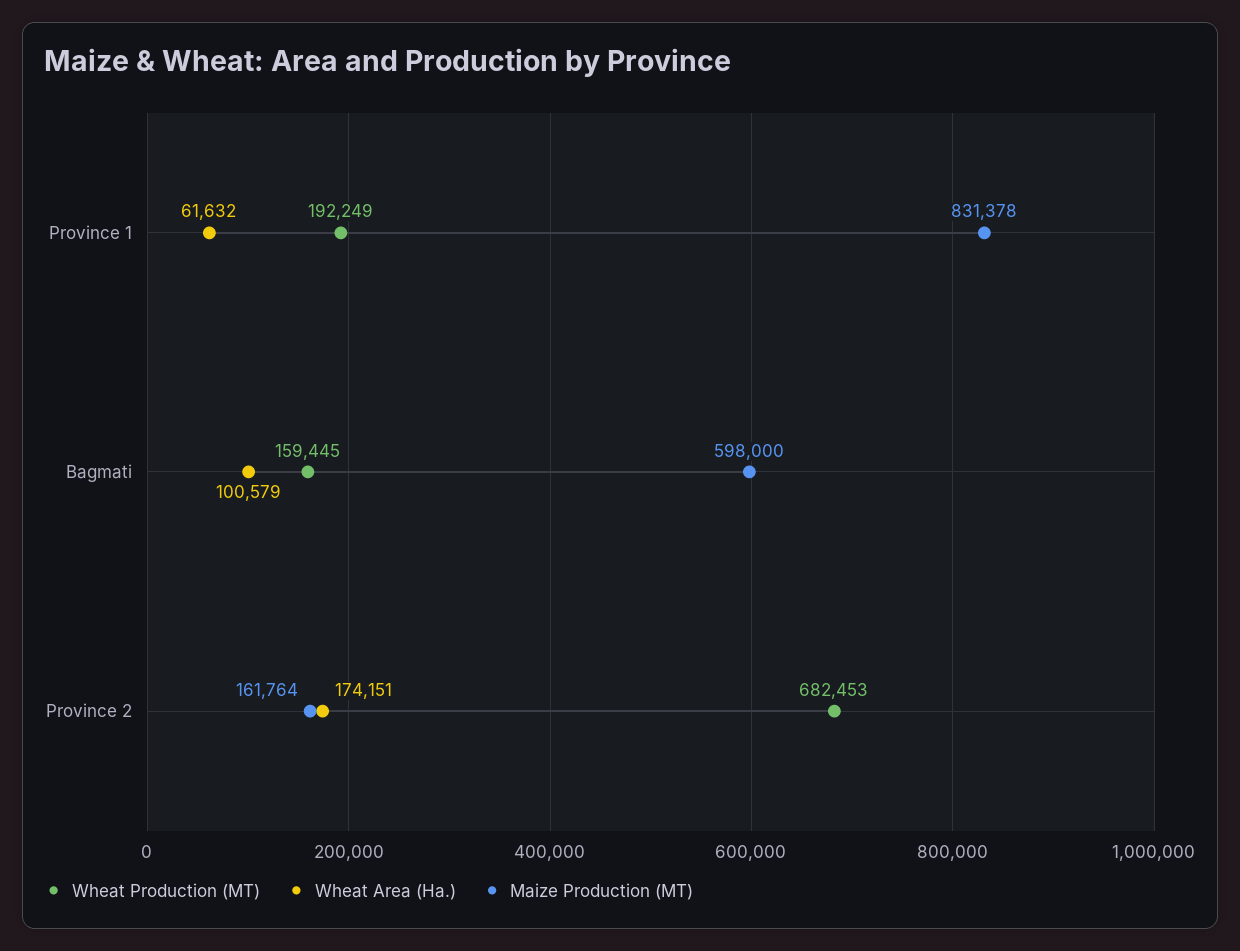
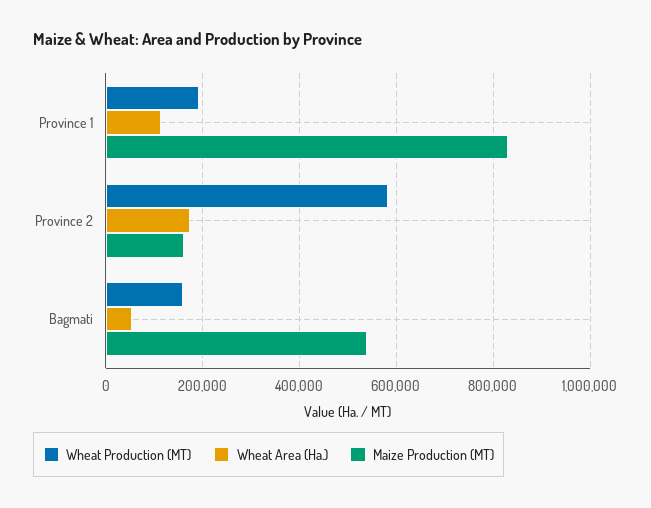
Wheat Area (Ha.), Province 1: 61632 -> 120000
Wheat Area (Ha.), Bagmati: 100579 -> 60000
Maize Production (MT), Bagmati: 598000 -> 540000
Wheat Production (MT), Province 2: 682453 -> 580000

